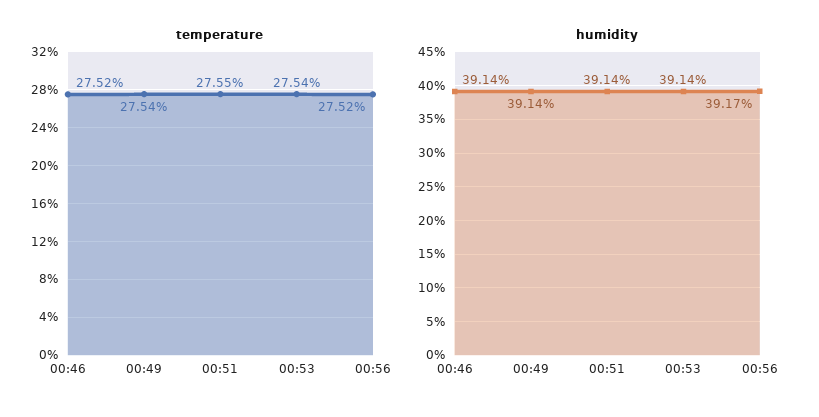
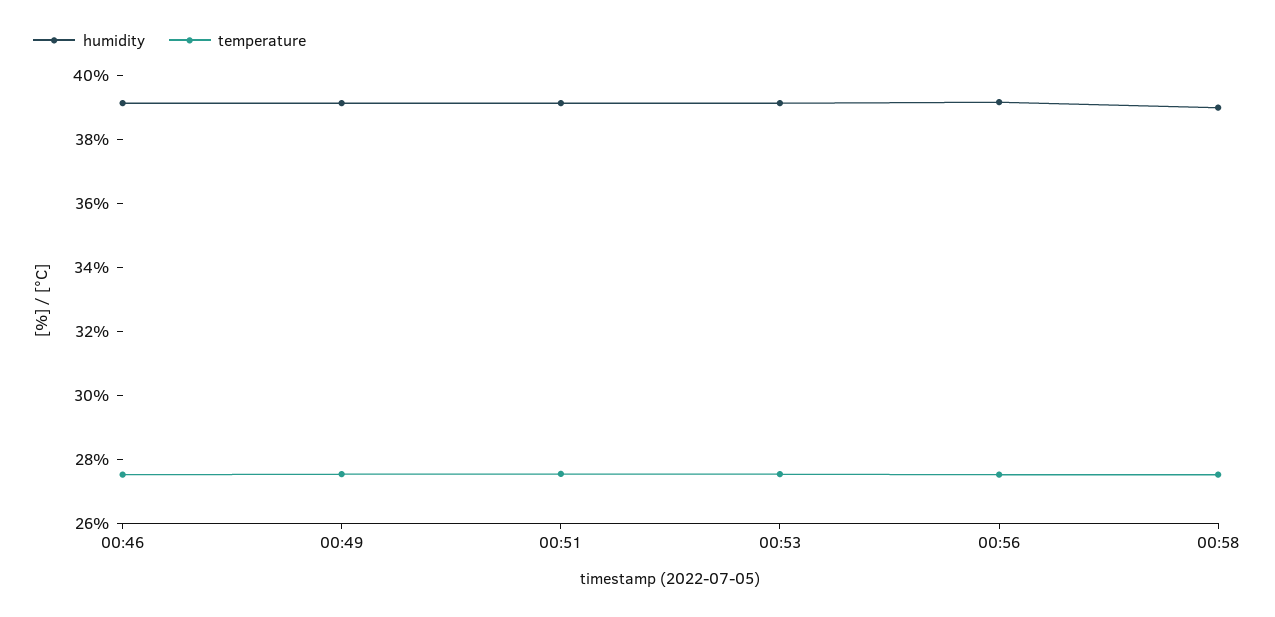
humidity, 00:58: none -> 39
temperature, 00:58: none -> 27.5

